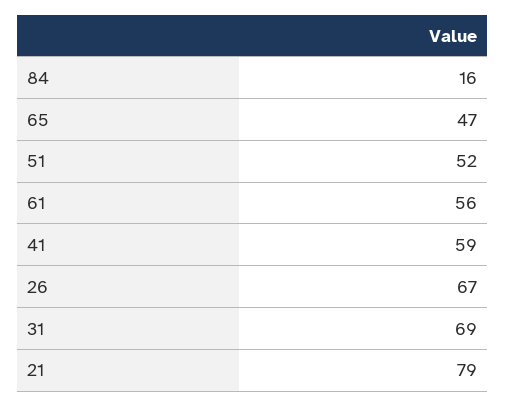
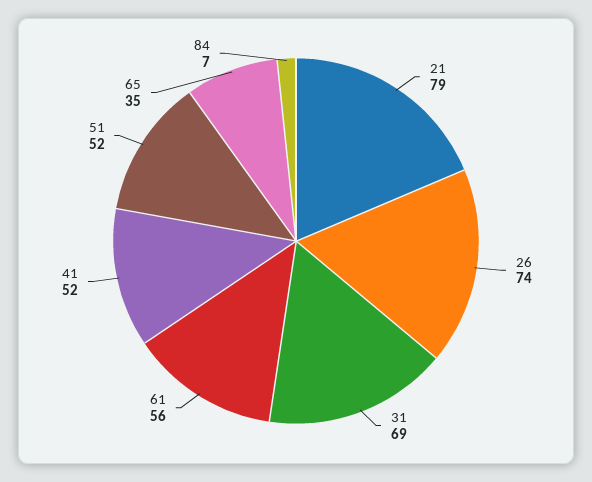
84: 16 -> 7
65: 47 -> 35
41: 59 -> 52
26: 67 -> 74

